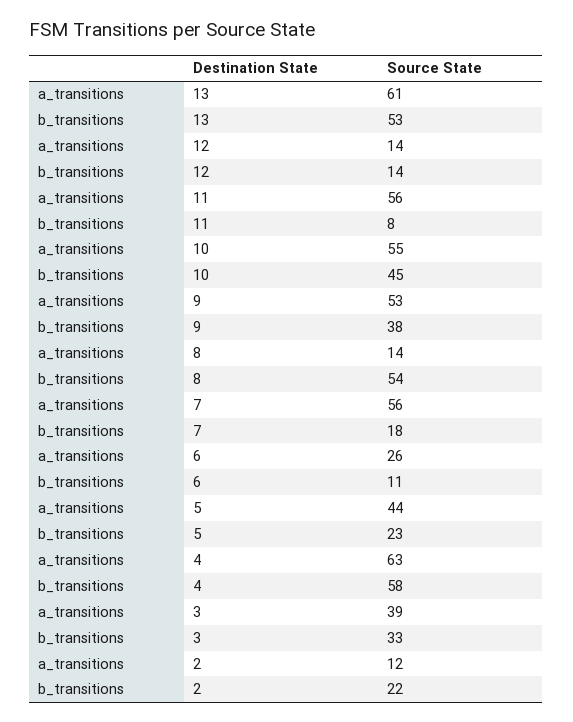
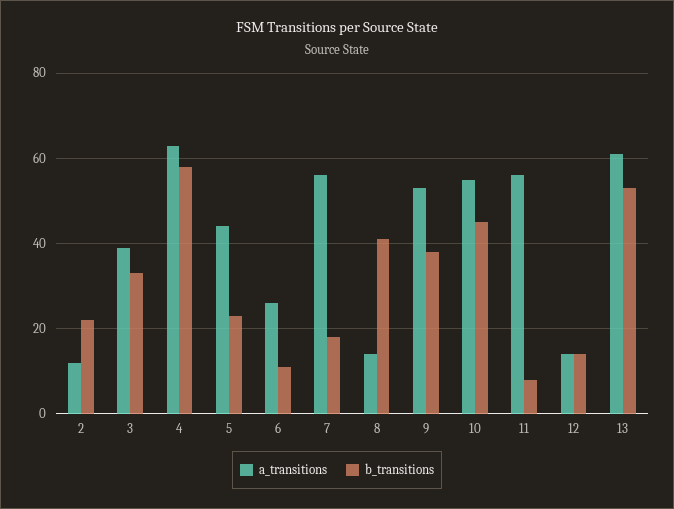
b_transitions, 8: 54 -> 40

